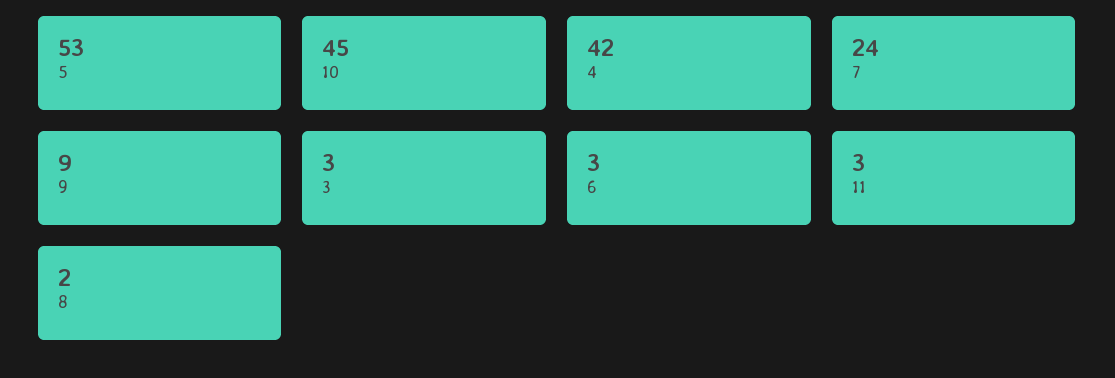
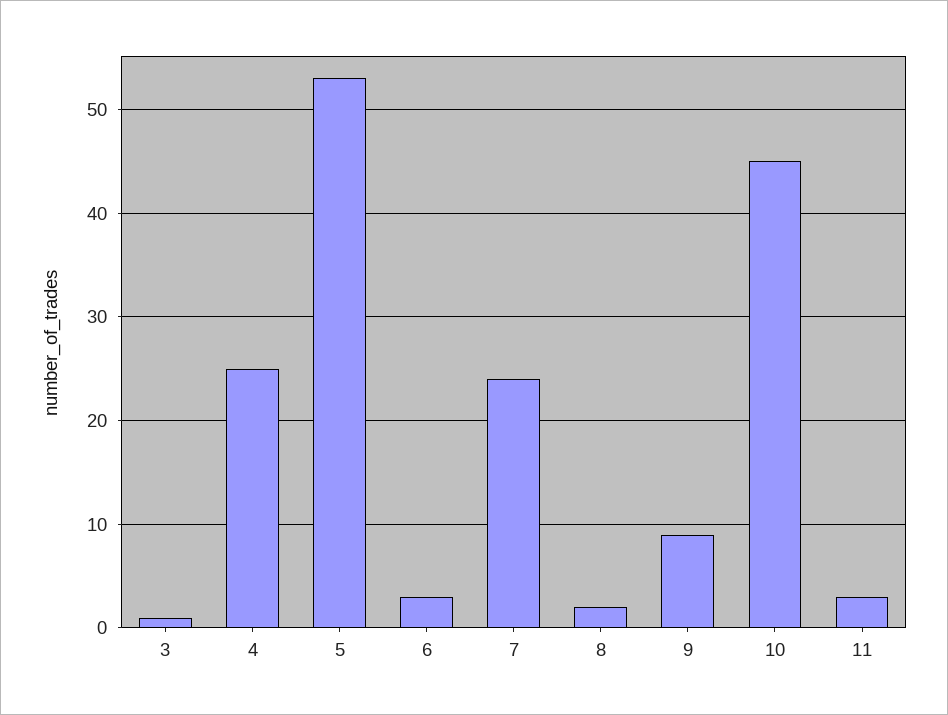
4: 42 -> 25
3: 3 -> 1

